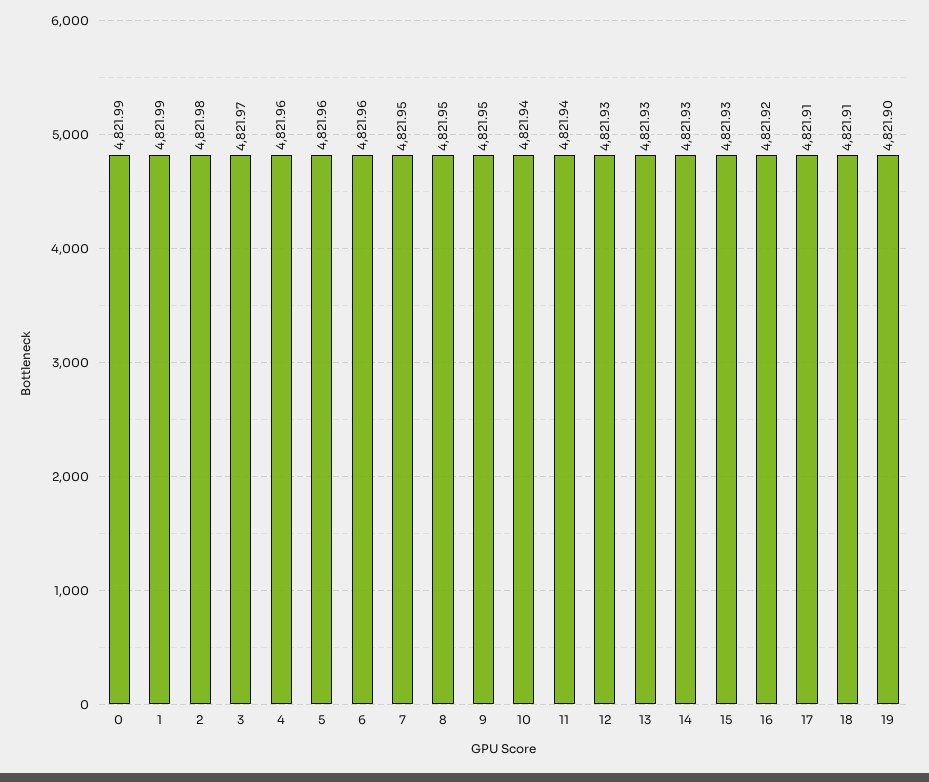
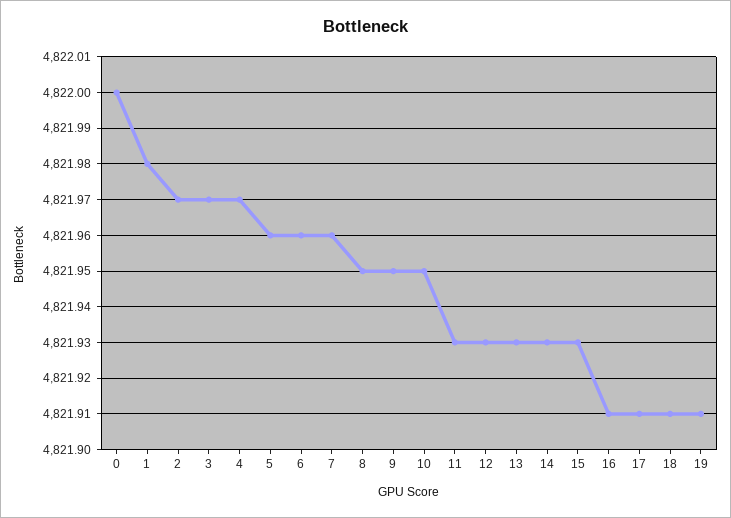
0: 4821.99 -> 4822
1: 4821.99 -> 4821.98
2: 4821.98 -> 4821.97
4: 4821.96 -> 4821.97
7: 4821.95 -> 4821.96
10: 4821.94 -> 4821.95
11: 4821.94 -> 4821.93
16: 4821.92 -> 4821.91
19: 4821.9 -> 4821.91

